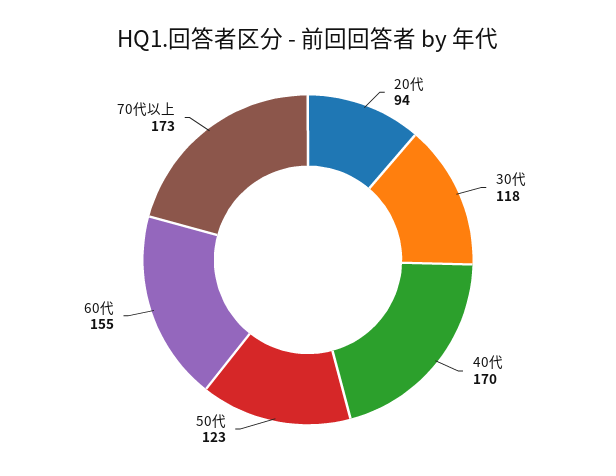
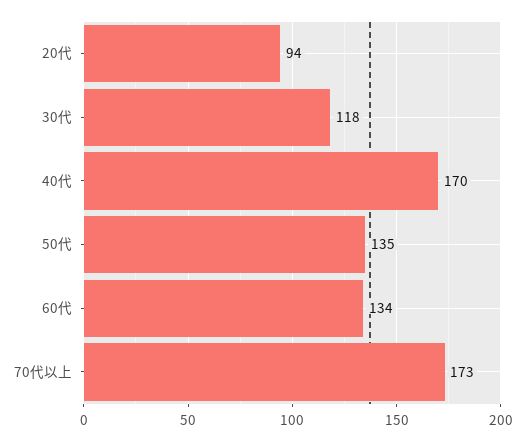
50代: 123 -> 135
60代: 155 -> 134

